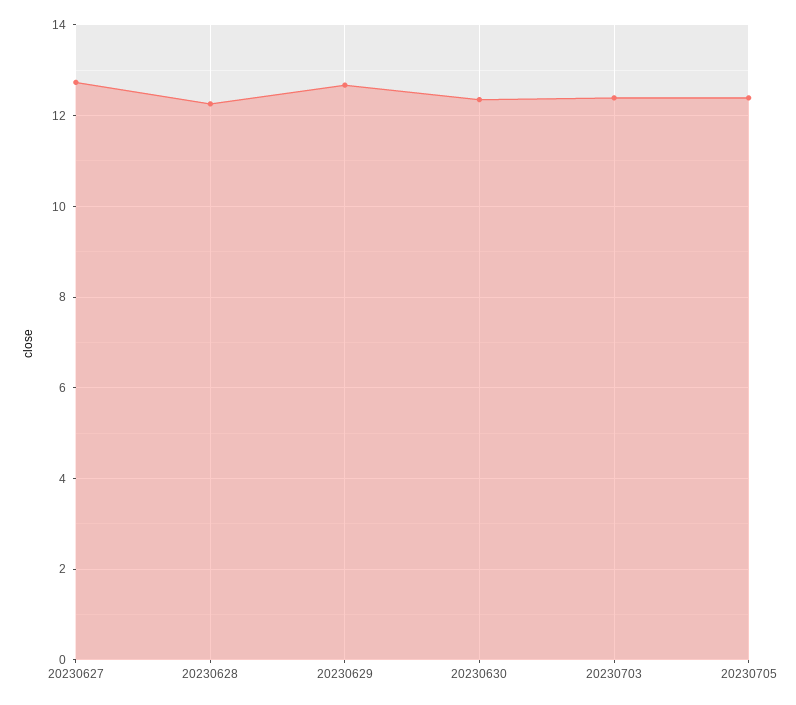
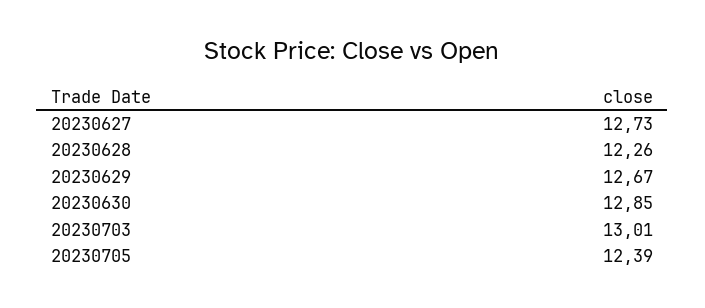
20230630: 12.4 -> 12.85
20230703: 12.4 -> 13.01

